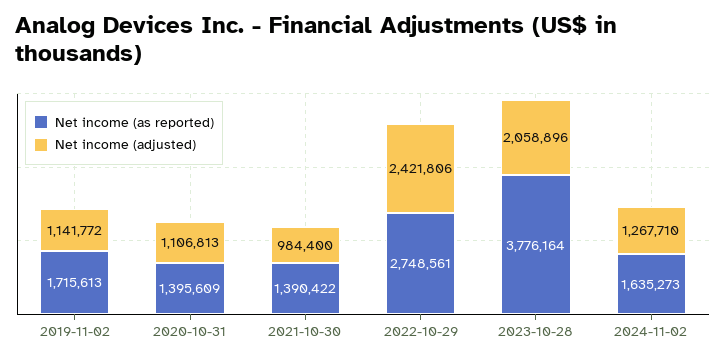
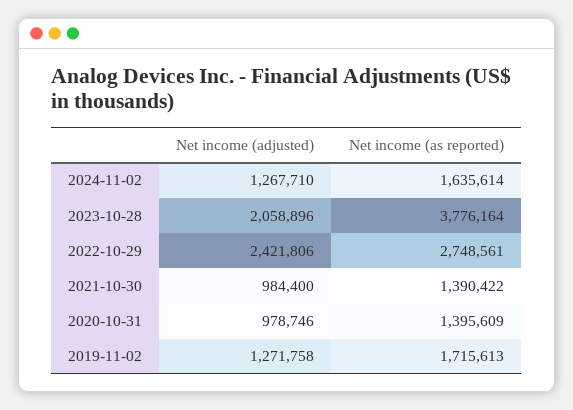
Net income (adjusted), 2019-11-02: 1141772 -> 1271758
Net income (adjusted), 2020-10-31: 1106813 -> 978746
Net income (as reported), 2024-11-02: 1635273 -> 1635614

